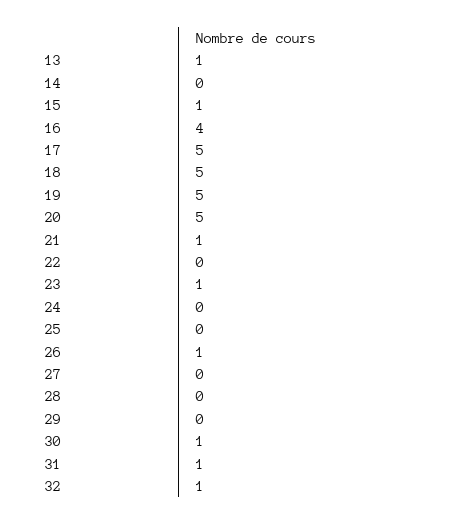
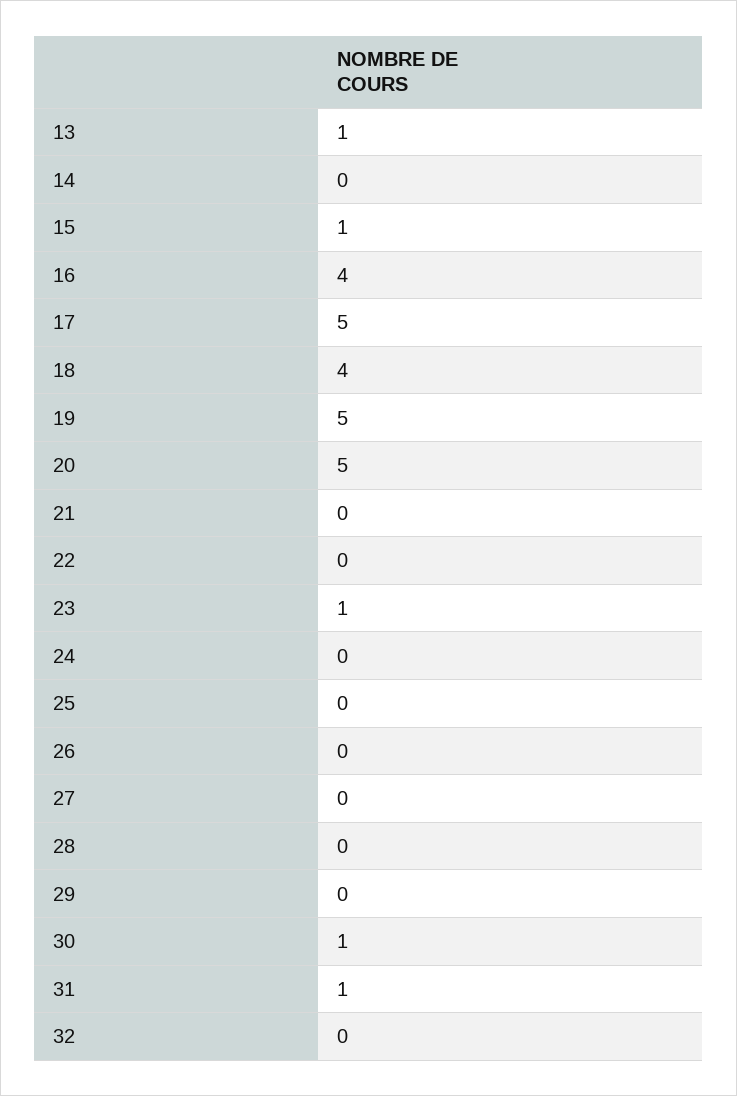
18: 5 -> 4
21: 1 -> 0
26: 1 -> 0
32: 1 -> 0

